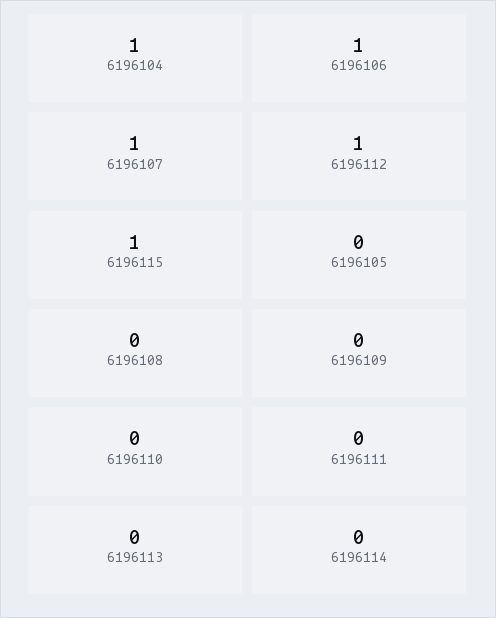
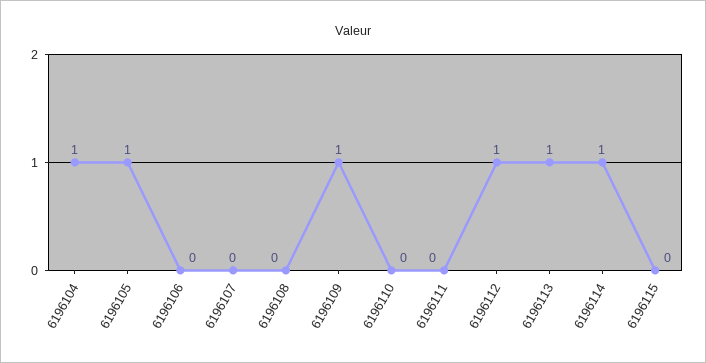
6196106: 1 -> 0
6196107: 1 -> 0
6196115: 1 -> 0
6196105: 0 -> 1
6196109: 0 -> 1
6196113: 0 -> 1
6196114: 0 -> 1

